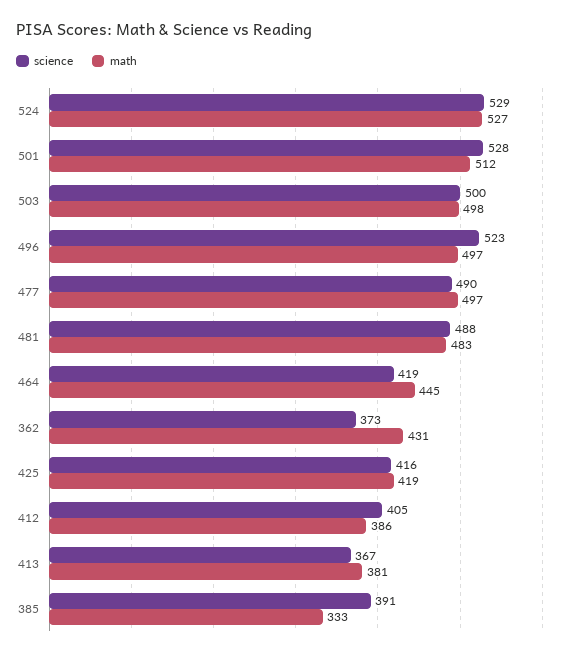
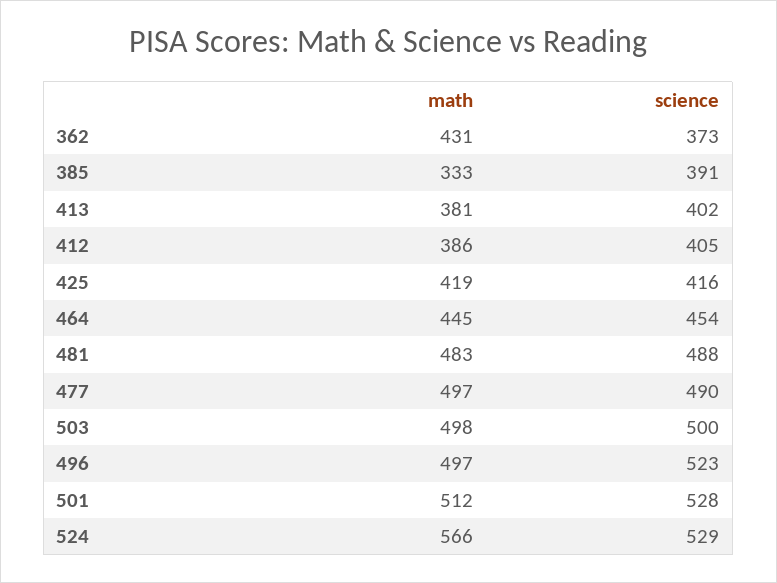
math, 524: 527 -> 566
science, 464: 419 -> 454
science, 413: 367 -> 402

